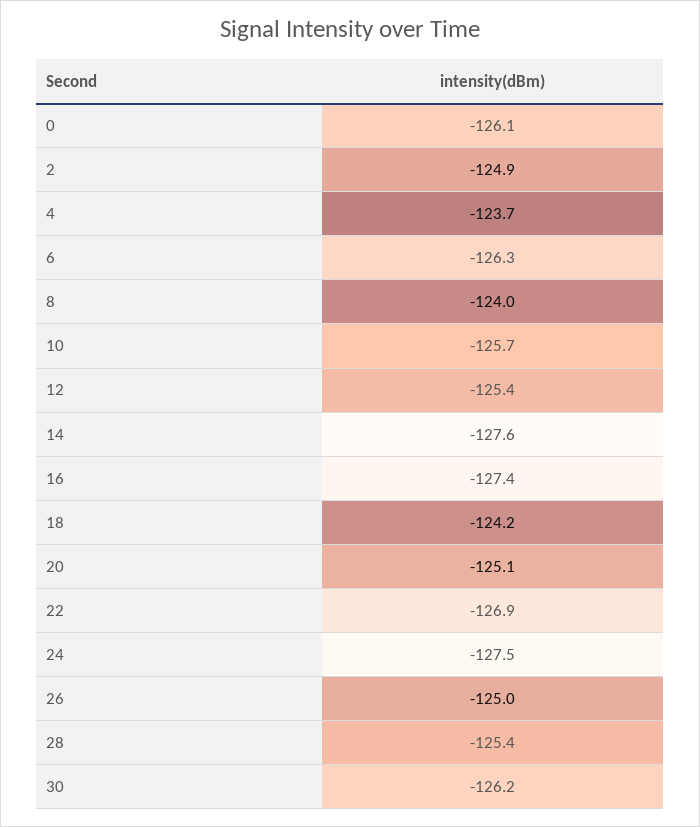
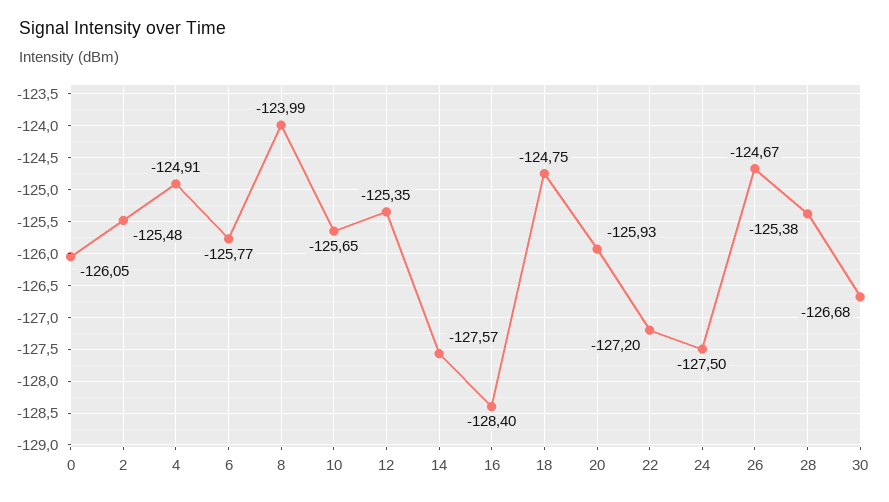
2: -124.9 -> -125.48
4: -123.7 -> -124.91
6: -126.3 -> -125.77
16: -127.4 -> -128.4
18: -124.2 -> -124.75
20: -125.1 -> -125.93
22: -126.9 -> -127.2
26: -125 -> -124.67
30: -126.2 -> -126.68

